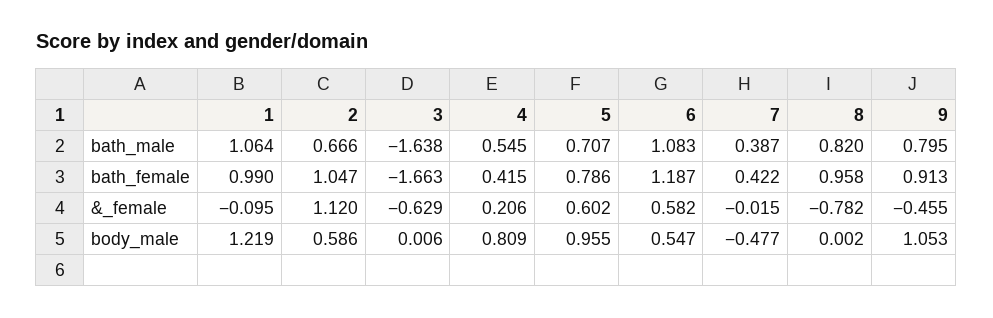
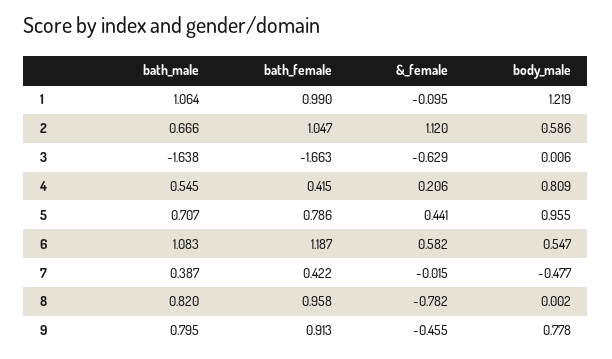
5, &_female: 0.602 -> 0.441
9, body_male: 1.053 -> 0.778

